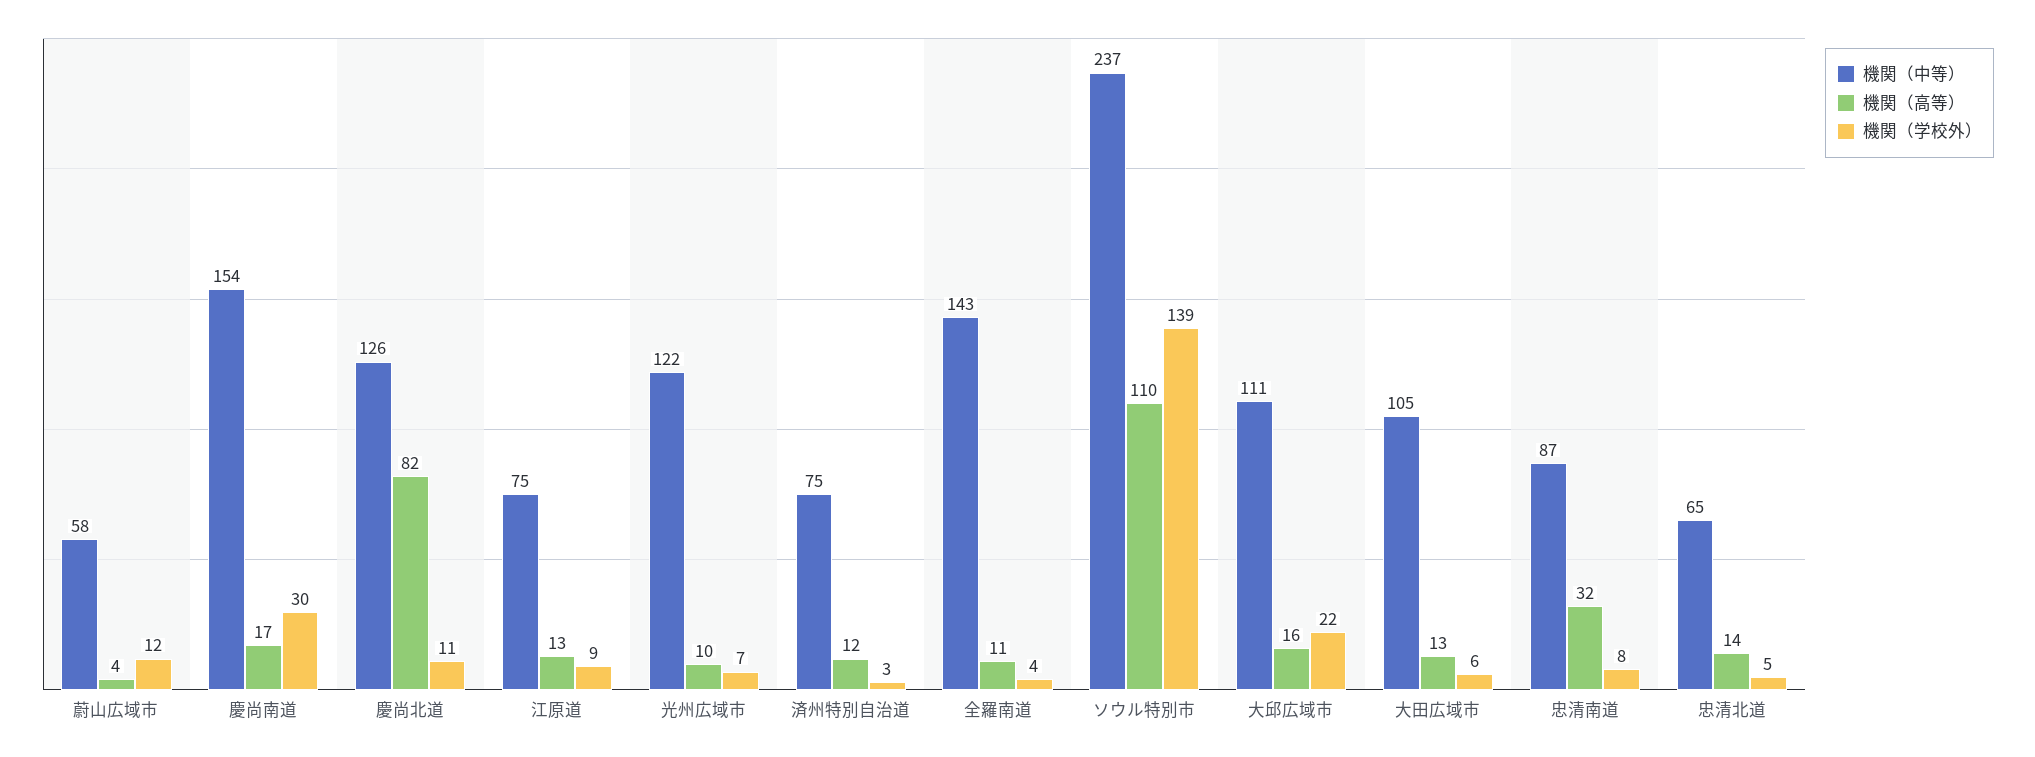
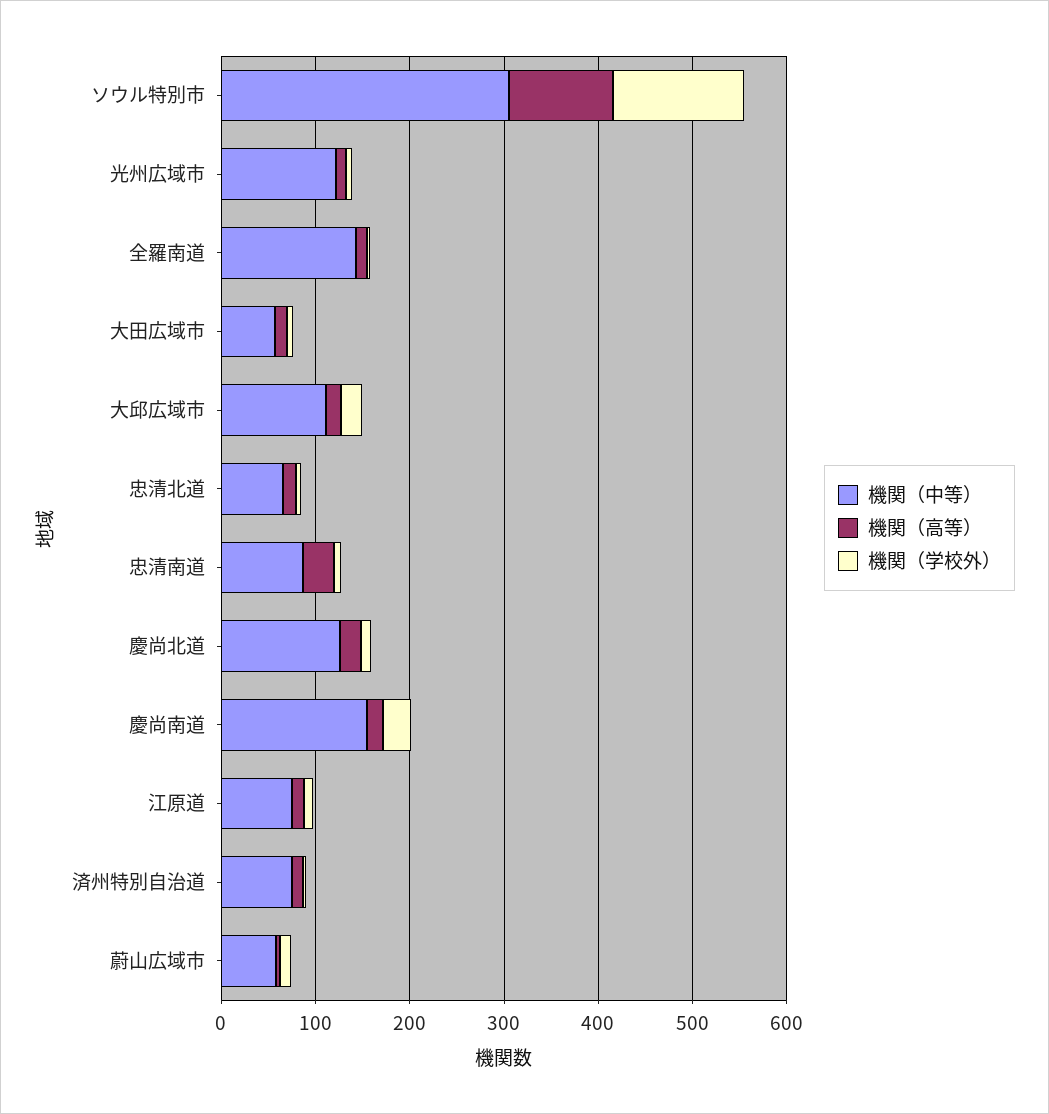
機関（高等）, 慶尚北道: 82 -> 20
機関（中等）, ソウル特別市: 237 -> 300
機関（中等）, 大田広域市: 105 -> 60

